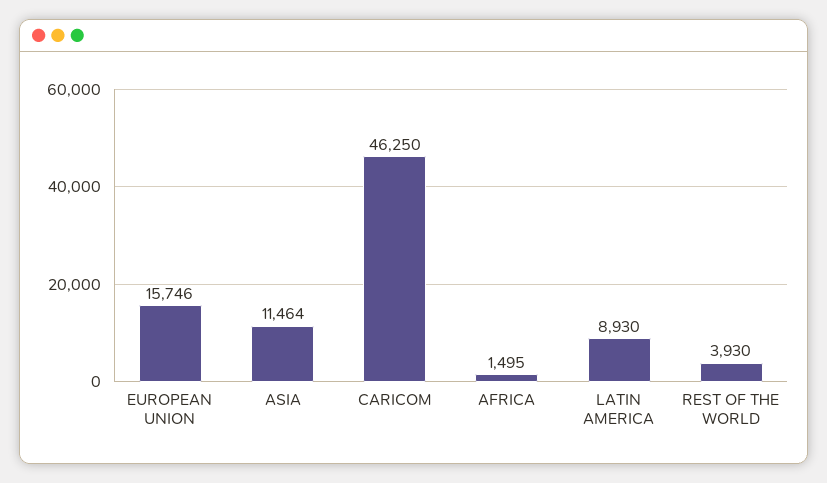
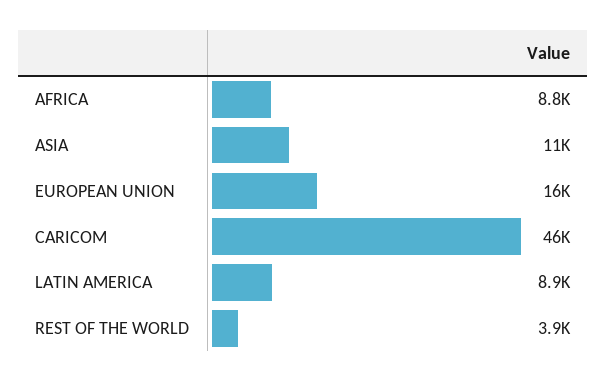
AFRICA: 1495 -> 8800

